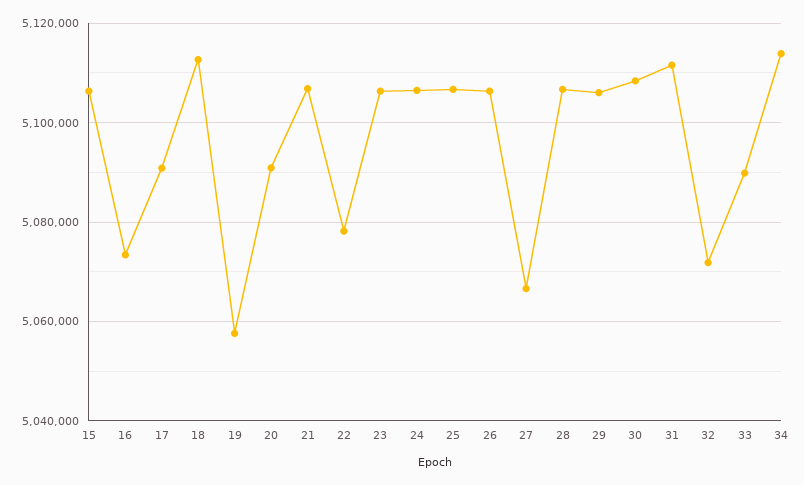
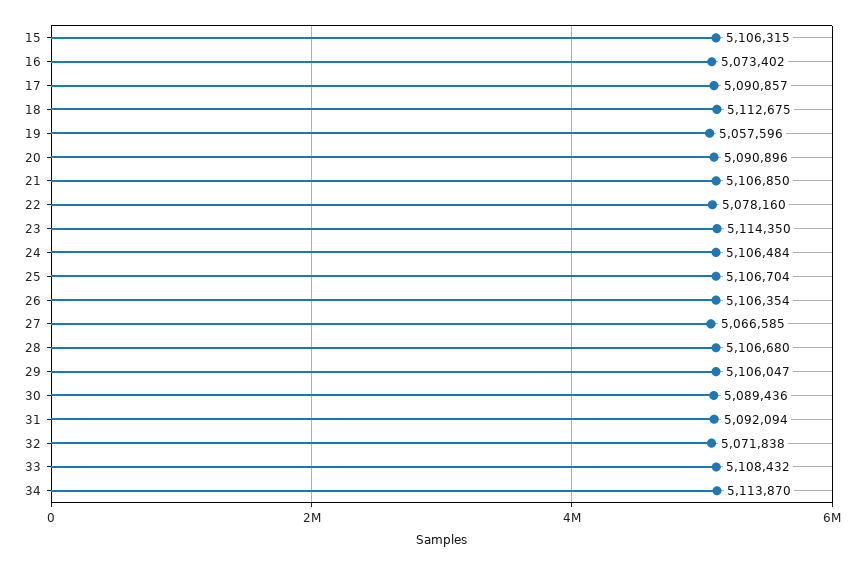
23: 5106000 -> 5114350
30: 5108000 -> 5089436
31: 5112000 -> 5092094
33: 5090000 -> 5108432

